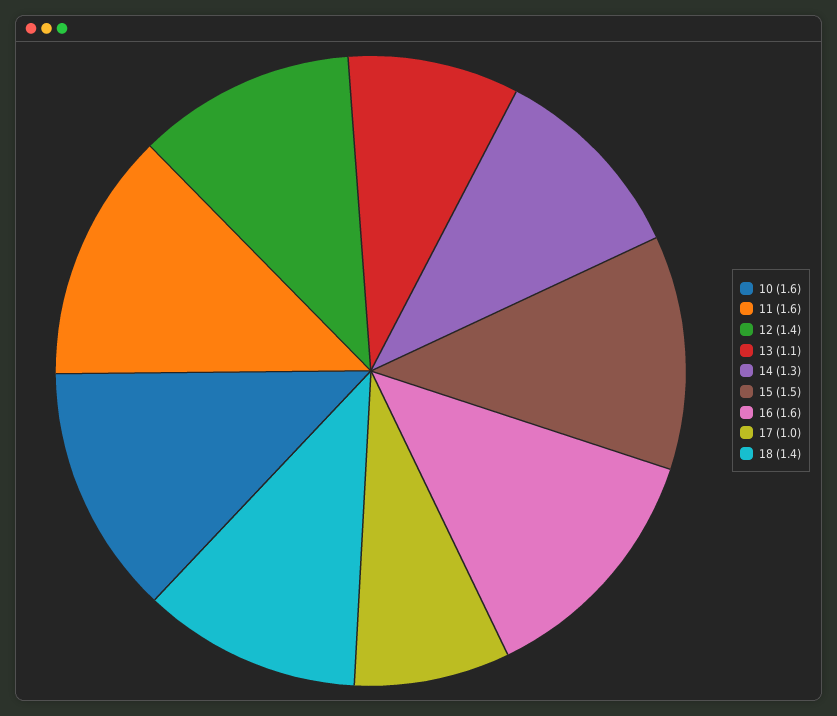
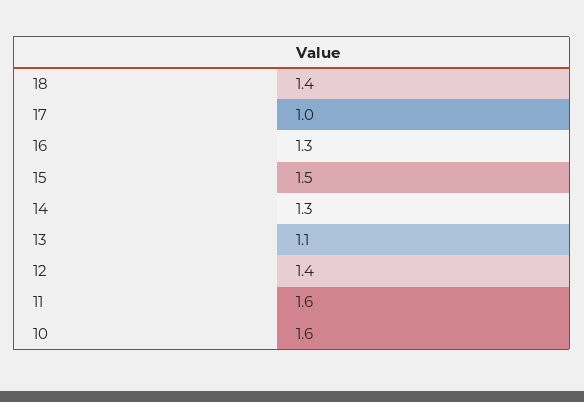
16: 1.6 -> 1.3

